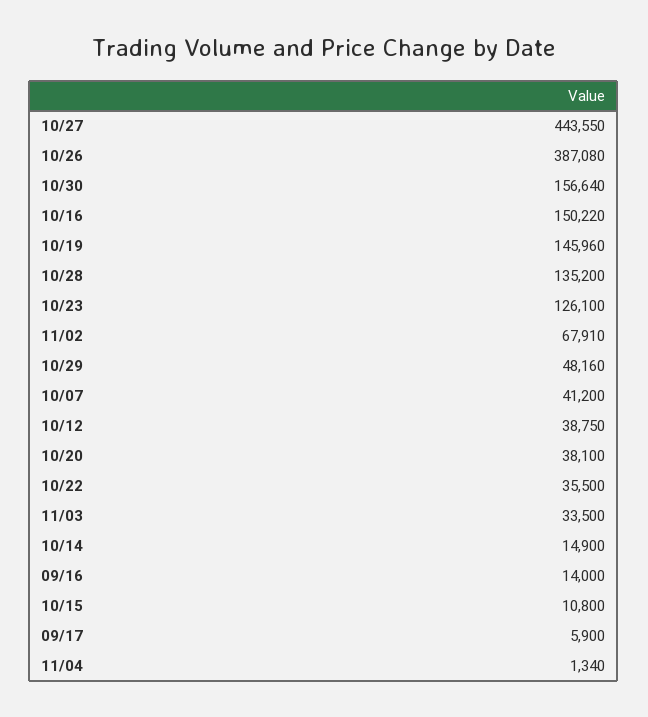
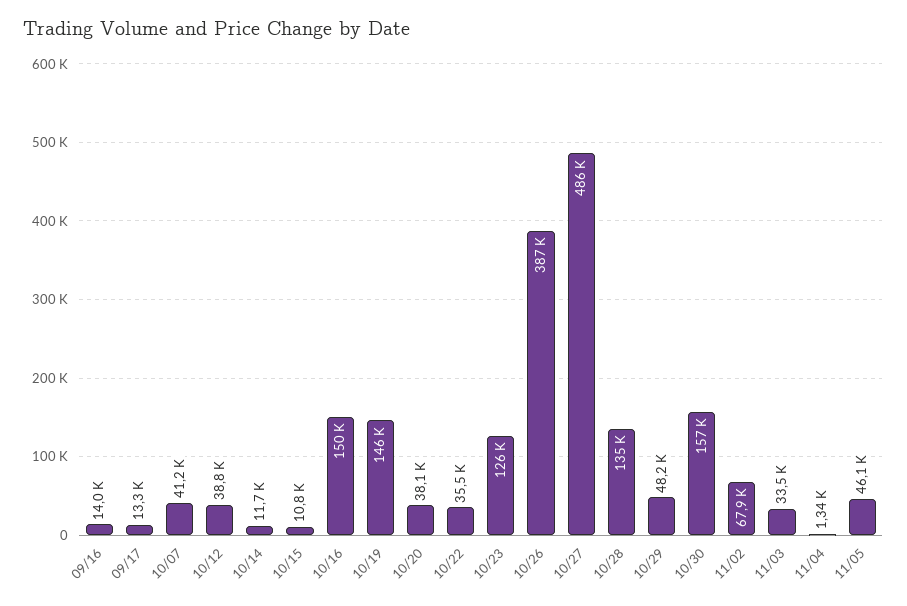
10/27: 443550 -> 486000
10/14: 14900 -> 11700
09/17: 5900 -> 13300
11/05: none -> 46100

